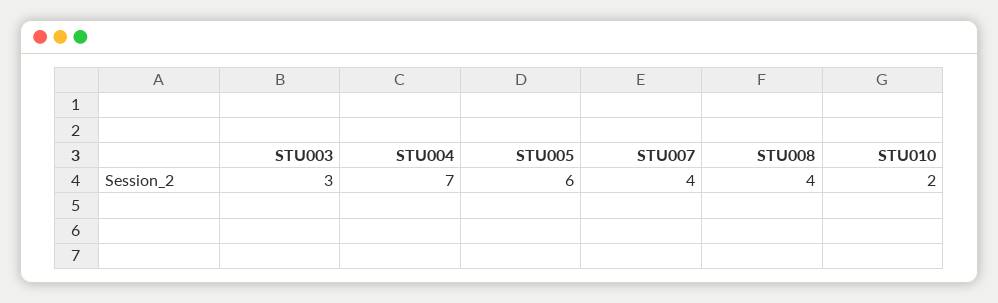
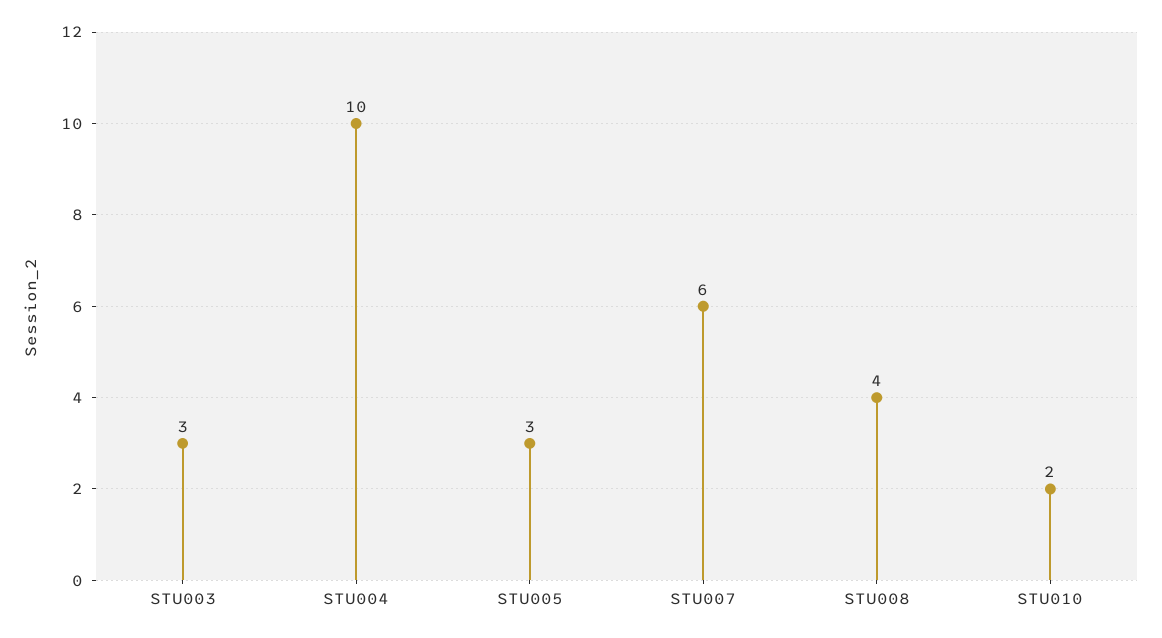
STU004: 7 -> 10
STU005: 6 -> 3
STU007: 4 -> 6

